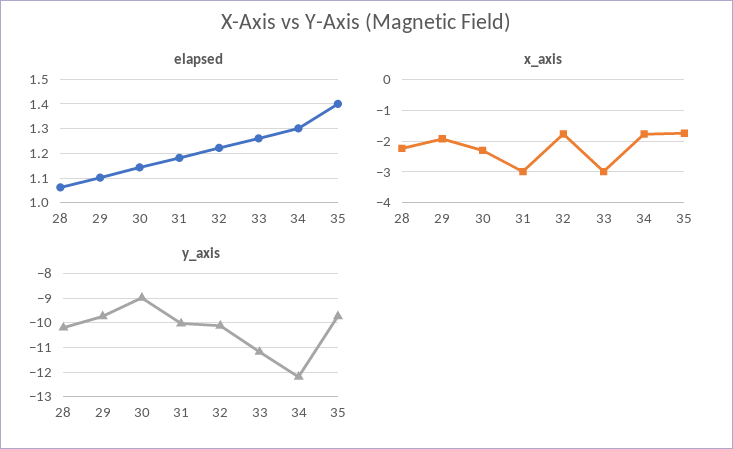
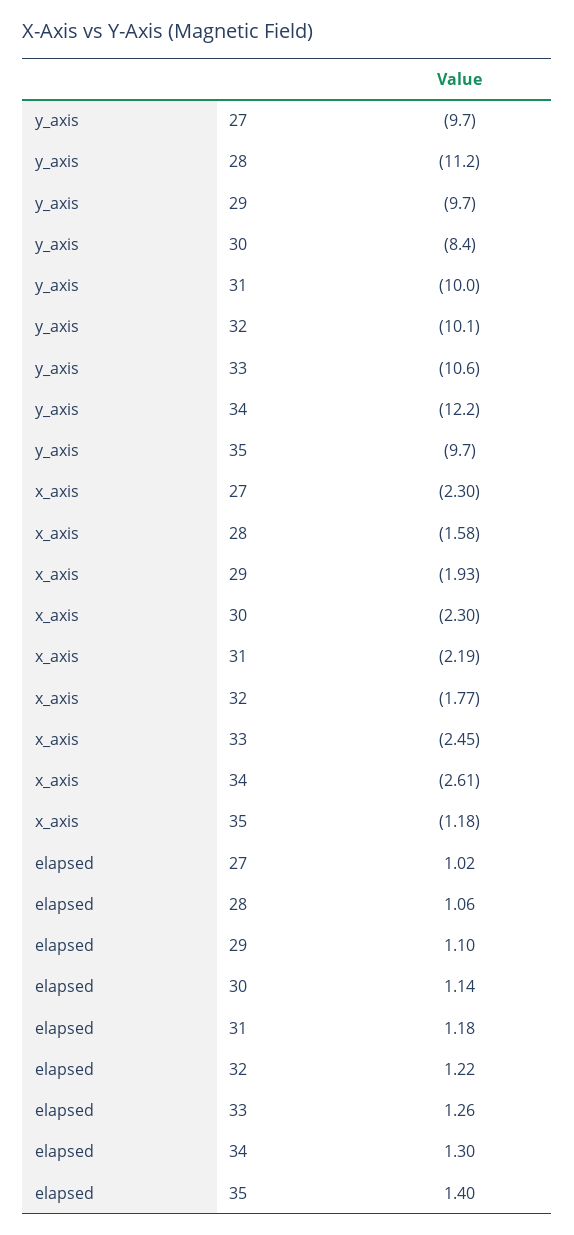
x_axis, 28: -2.2 -> -1.58
x_axis, 31: -3 -> -2.19
x_axis, 33: -3 -> -2.45
x_axis, 34: -1.8 -> -2.61
x_axis, 35: -1.8 -> -1.18
y_axis, 28: -10.25 -> -11.2
y_axis, 30: -9 -> -8.4
y_axis, 33: -11.25 -> -10.6
y_axis, 27: none -> -9.7
x_axis, 27: none -> -2.3
elapsed, 27: none -> 1.02

